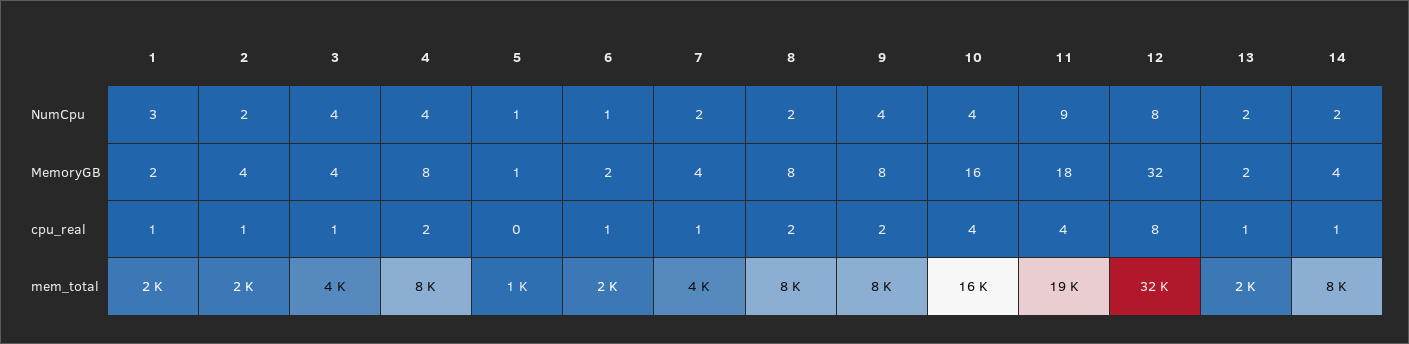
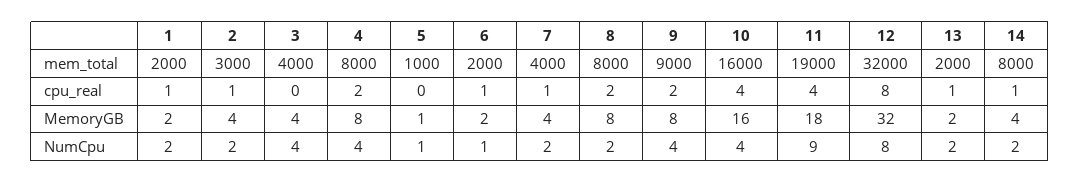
1, NumCpu: 3 -> 2
3, cpu_real: 1 -> 0
2, mem_total: 2000 -> 3000
9, mem_total: 8000 -> 9000

